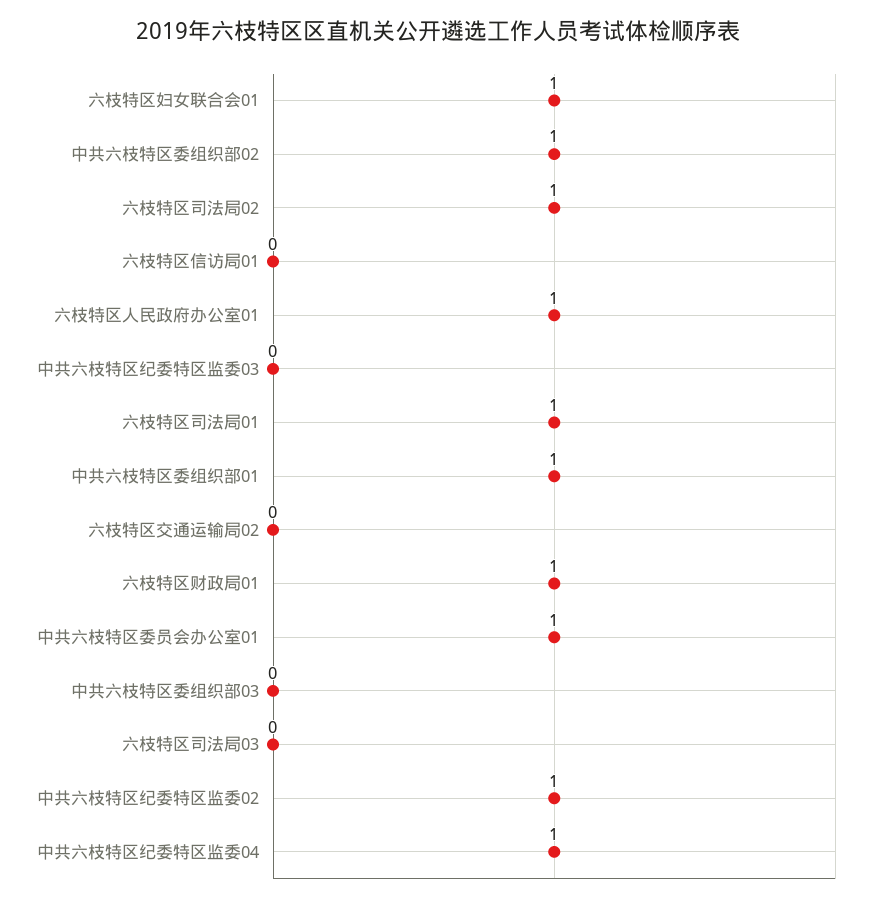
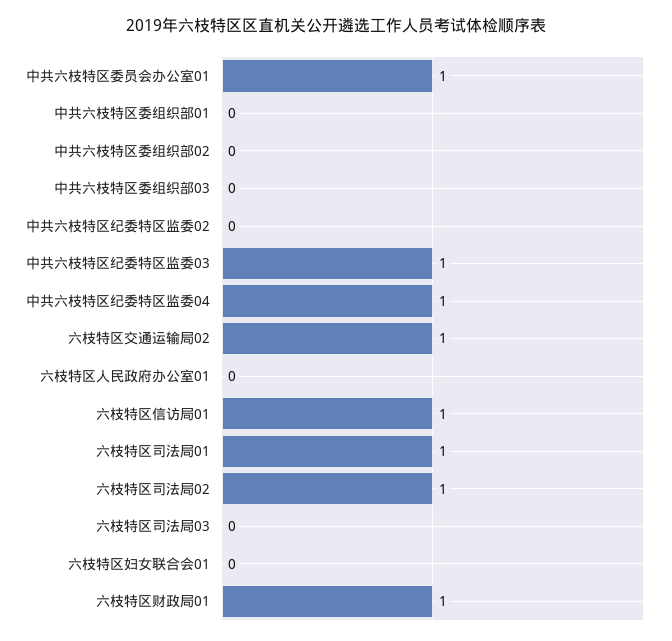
六枝特区妇女联合会01: 1 -> 0
中共六枝特区委组织部02: 1 -> 0
六枝特区信访局01: 0 -> 1
六枝特区人民政府办公室01: 1 -> 0
中共六枝特区纪委特区监委03: 0 -> 1
中共六枝特区委组织部01: 1 -> 0
六枝特区交通运输局02: 0 -> 1
中共六枝特区纪委特区监委02: 1 -> 0

